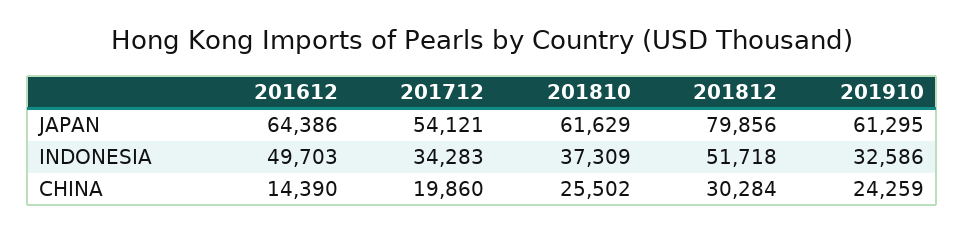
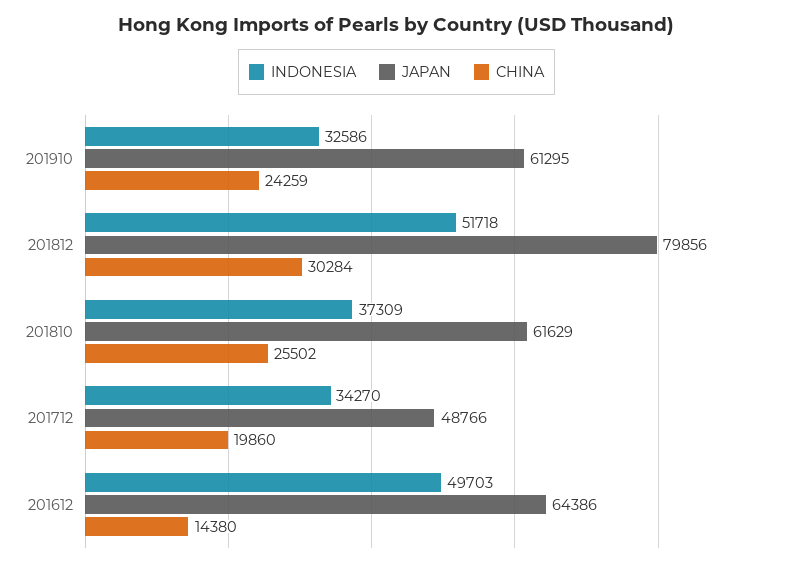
JAPAN, 201712: 54121 -> 48766
INDONESIA, 201712: 34283 -> 34270
CHINA, 201612: 14390 -> 14380

